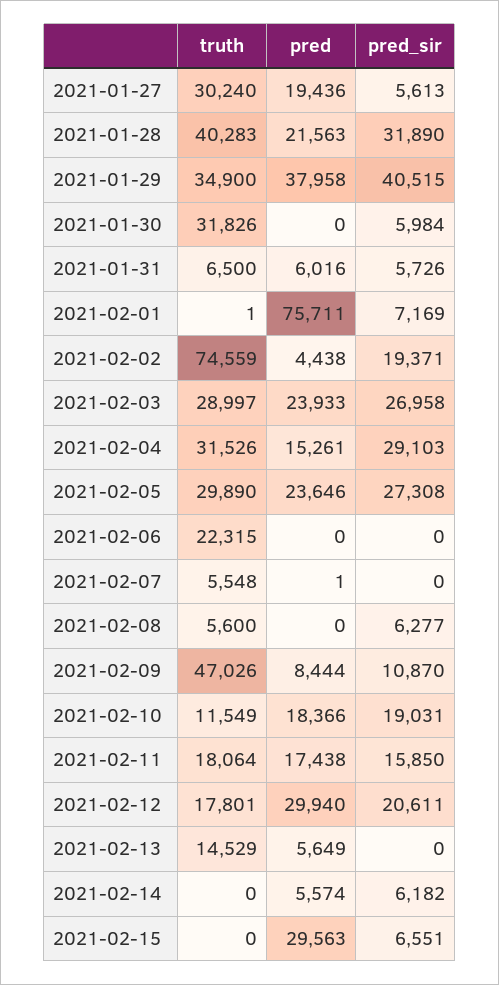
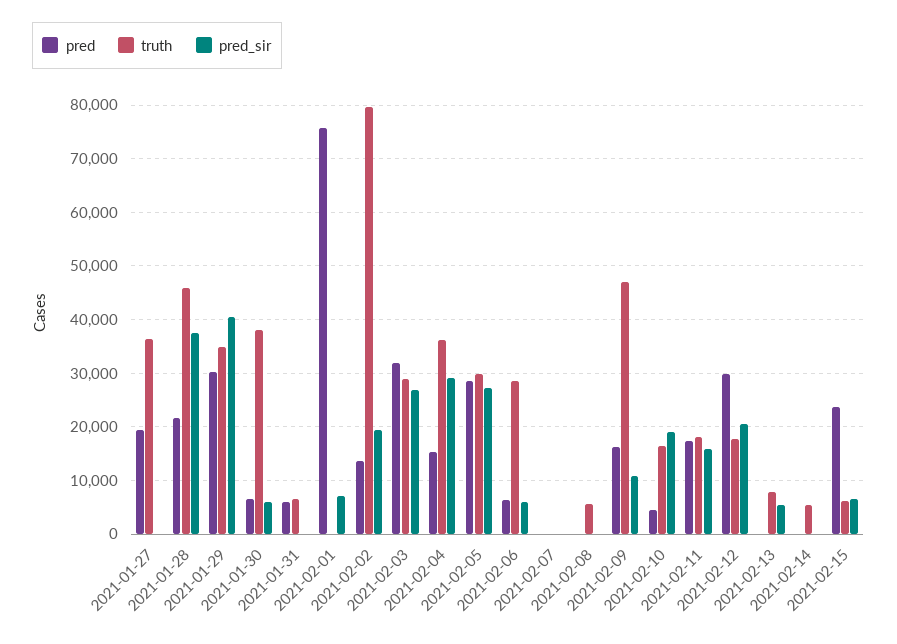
truth, 2021-01-27: 30240 -> 36000
pred_sir, 2021-01-27: 5613 -> 0
truth, 2021-01-28: 40283 -> 46000
pred_sir, 2021-01-28: 31890 -> 38000
pred, 2021-01-29: 37958 -> 30000
truth, 2021-01-30: 31826 -> 38000
pred, 2021-01-30: 0 -> 6000
pred_sir, 2021-01-31: 5726 -> 0
truth, 2021-02-02: 74559 -> 80000
pred, 2021-02-02: 4438 -> 14000
pred, 2021-02-03: 23933 -> 32000
truth, 2021-02-04: 31526 -> 36000
pred, 2021-02-05: 23646 -> 28000
truth, 2021-02-06: 22315 -> 28000
pred, 2021-02-06: 0 -> 6000
pred_sir, 2021-02-06: 0 -> 6000
truth, 2021-02-07: 5548 -> 0
pred_sir, 2021-02-08: 6277 -> 0
pred, 2021-02-09: 8444 -> 16000
truth, 2021-02-10: 11549 -> 16000
pred, 2021-02-10: 18366 -> 4000
truth, 2021-02-13: 14529 -> 8000
pred, 2021-02-13: 5649 -> 0
pred_sir, 2021-02-13: 0 -> 6000
truth, 2021-02-14: 0 -> 6000
pred, 2021-02-14: 5574 -> 0
pred_sir, 2021-02-14: 6182 -> 0
truth, 2021-02-15: 0 -> 6000
pred, 2021-02-15: 29563 -> 24000

